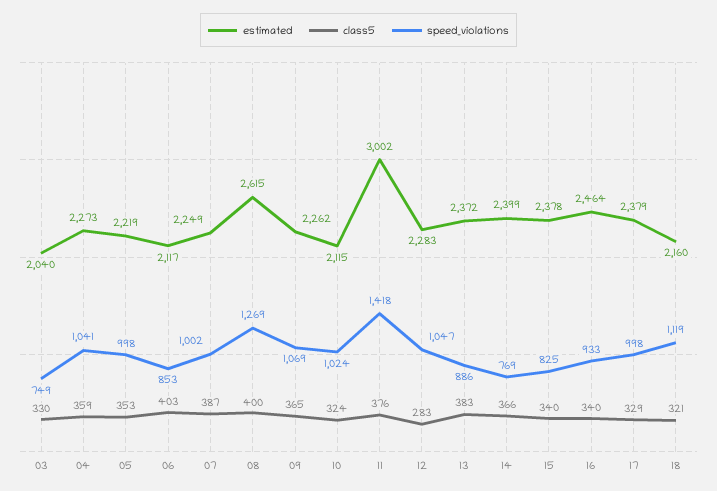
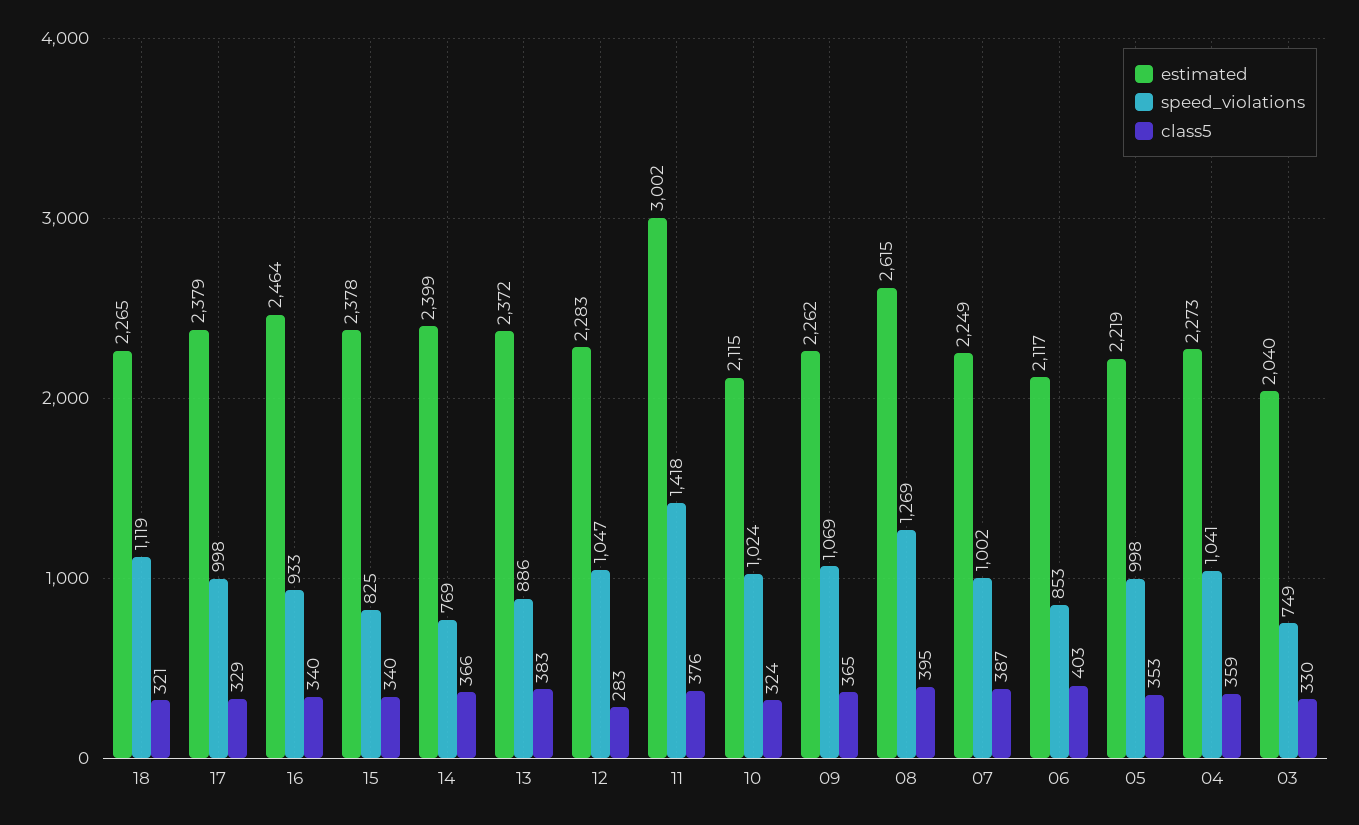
class5, 08: 400 -> 395
estimated, 18: 2160 -> 2265

